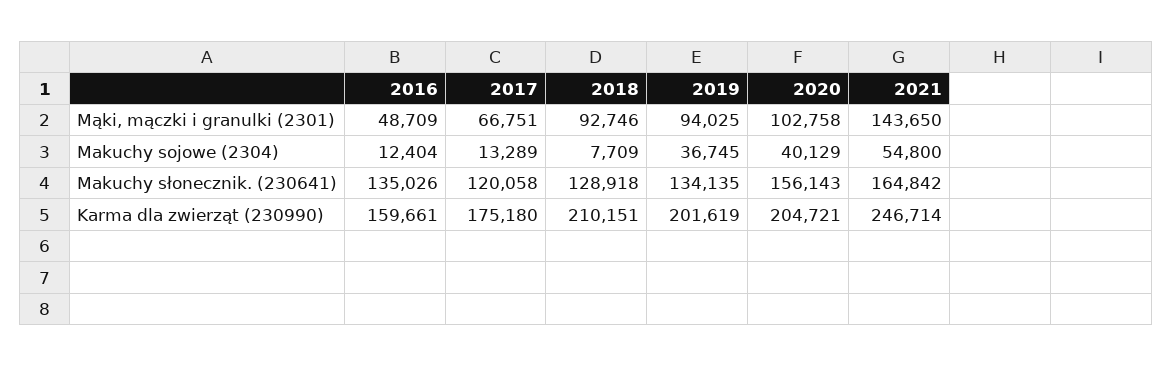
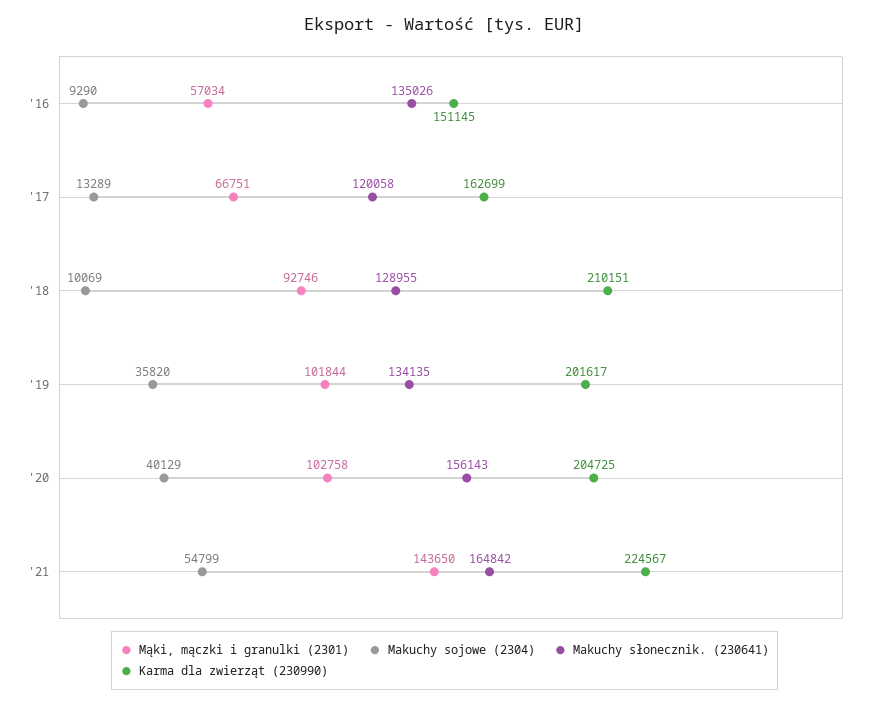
Mąki, mączki i granulki (2301), 2016: 48709 -> 57034
Mąki, mączki i granulki (2301), 2019: 94025 -> 101844
Makuchy sojowe (2304), 2016: 12404 -> 9290
Makuchy sojowe (2304), 2018: 7709 -> 10069
Makuchy sojowe (2304), 2019: 36745 -> 35820
Makuchy sojowe (2304), 2021: 54800 -> 54799
Makuchy słonecznik. (230641), 2018: 128918 -> 128955
Karma dla zwierząt (230990), 2016: 159661 -> 151145
Karma dla zwierząt (230990), 2017: 175180 -> 162699
Karma dla zwierząt (230990), 2019: 201619 -> 201617
Karma dla zwierząt (230990), 2020: 204721 -> 204725
Karma dla zwierząt (230990), 2021: 246714 -> 224567

